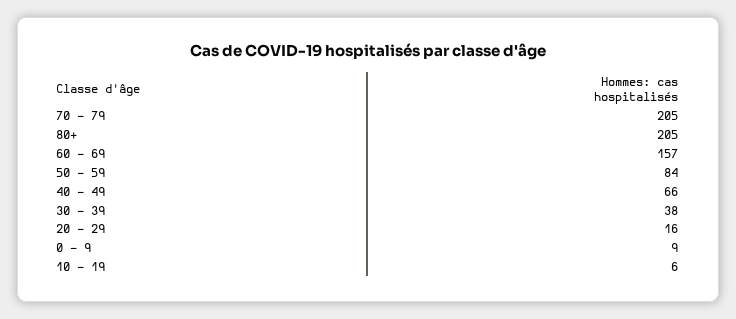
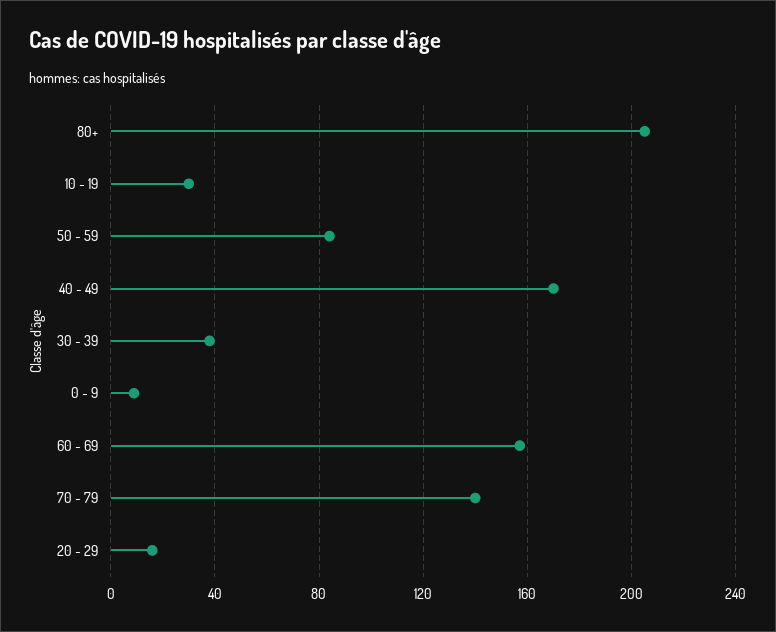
70 - 79: 205 -> 140
40 - 49: 66 -> 170
10 - 19: 6 -> 30

